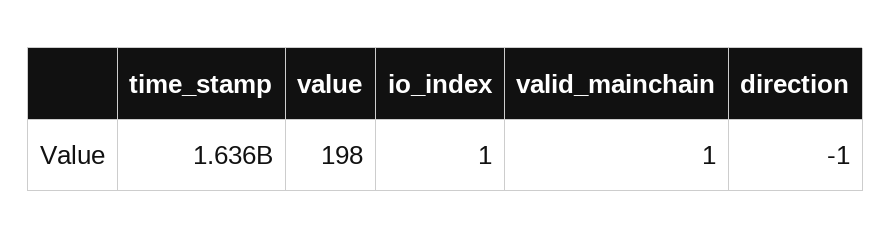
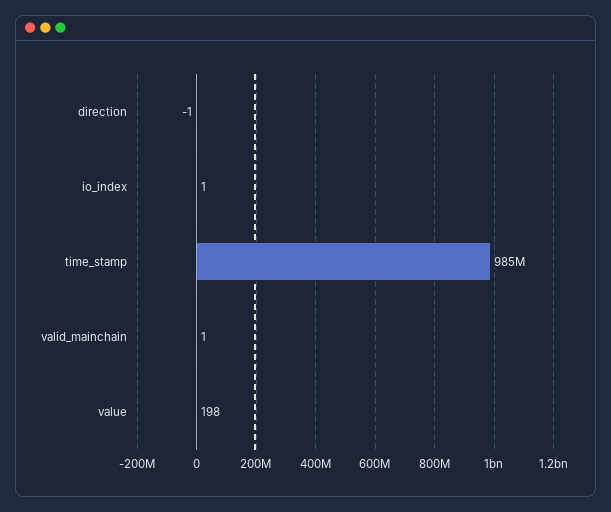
time_stamp: 1636000000 -> 985000000

